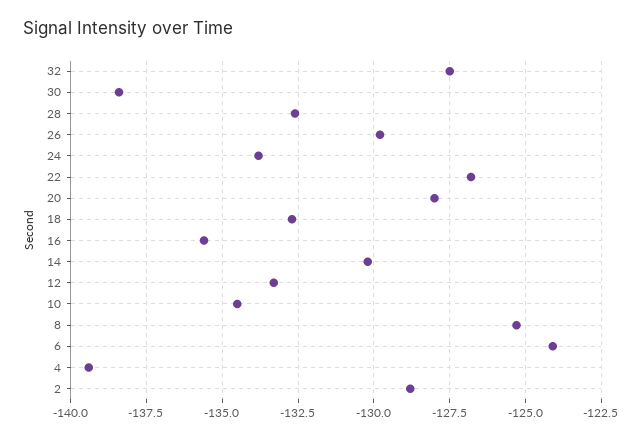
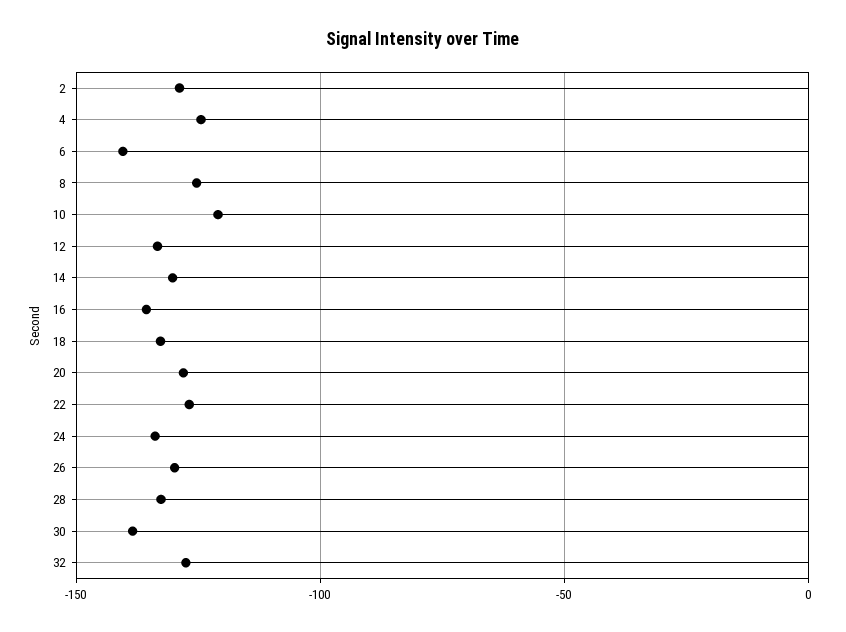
10: -134.5 -> -120
6: -124 -> -140
4: -139.5 -> -125

